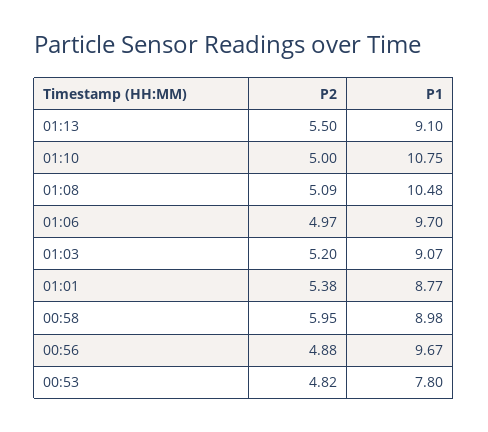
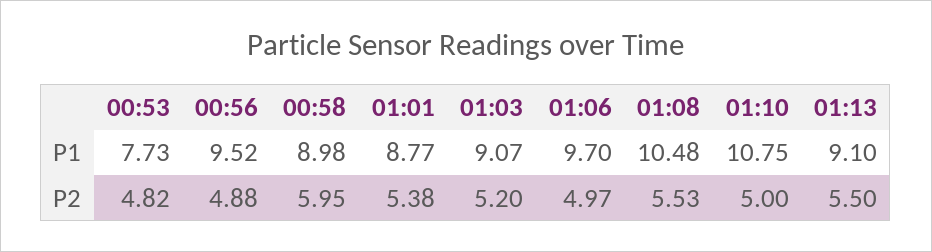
P2, 01:08: 5.09 -> 5.53
P1, 00:56: 9.67 -> 9.52
P1, 00:53: 7.8 -> 7.73

